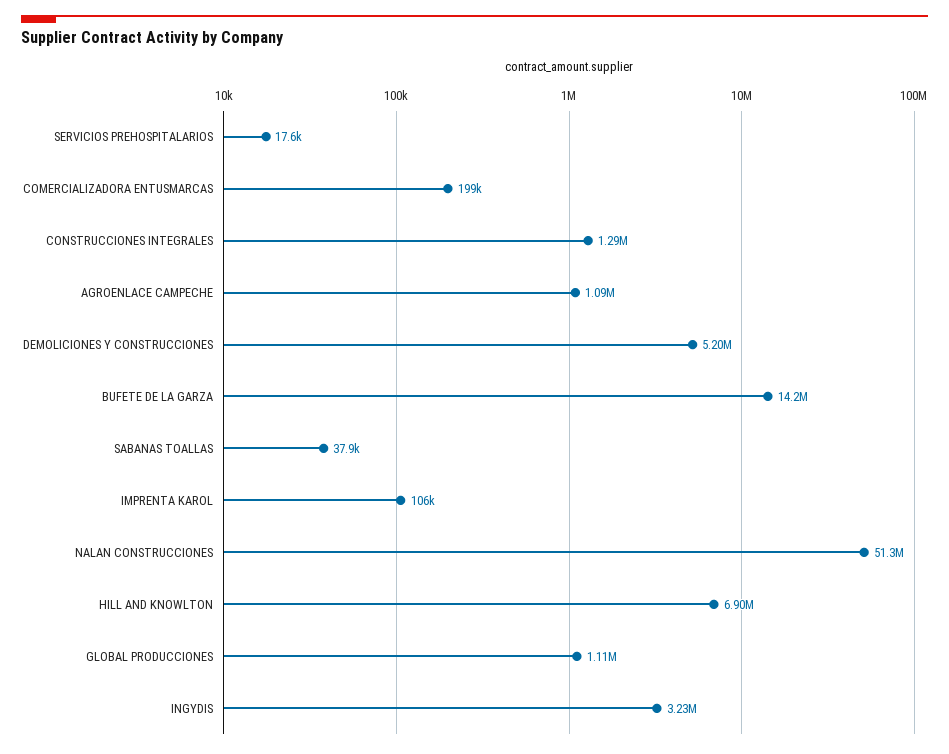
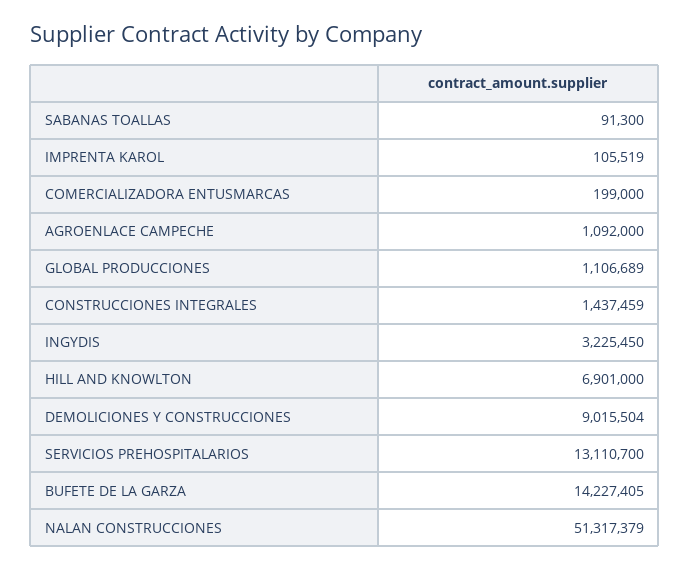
SERVICIOS PREHOSPITALARIOS: 17600 -> 13110700
CONSTRUCCIONES INTEGRALES: 1290000 -> 1437459
DEMOLICIONES Y CONSTRUCCIONES: 5200000 -> 9015504
SABANAS TOALLAS: 37900 -> 91300

